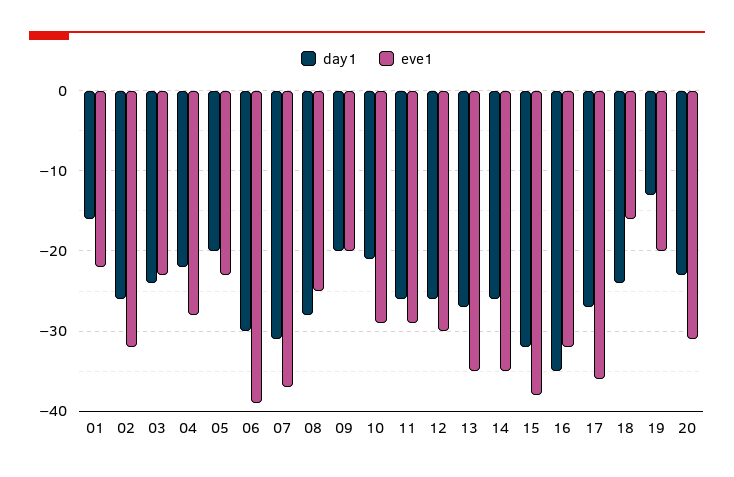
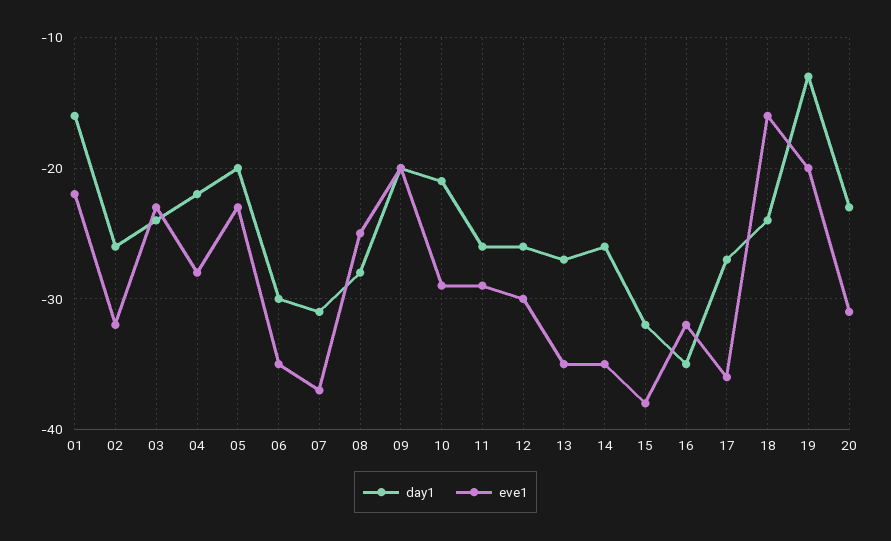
eve1, 06: -39 -> -35

